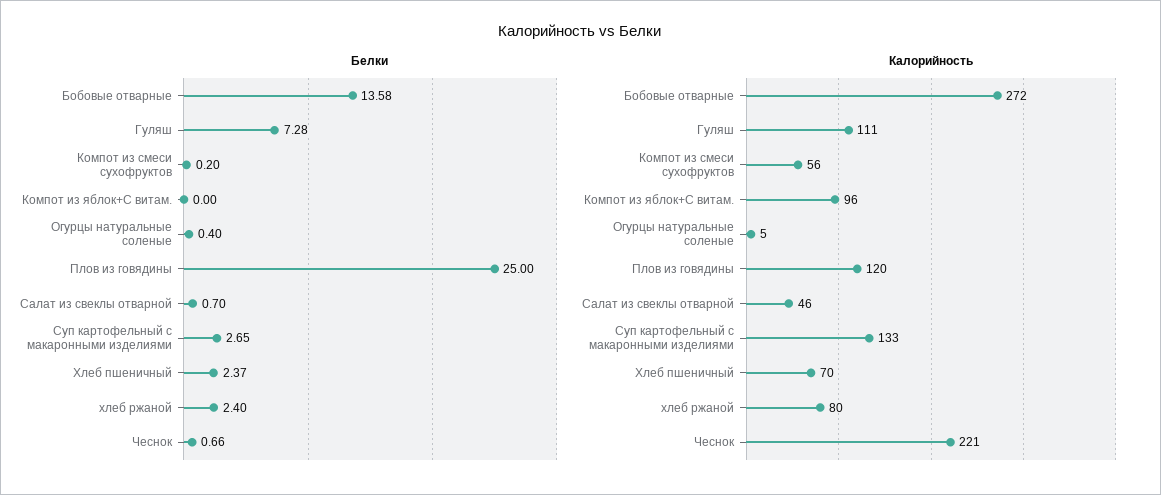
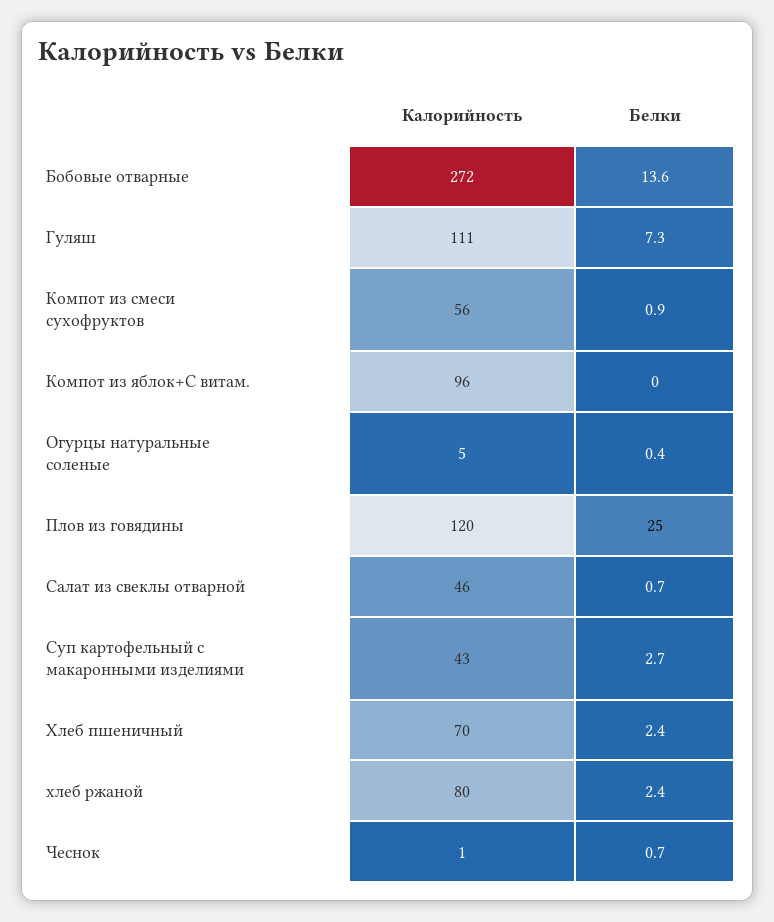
Белки, Компот из смеси сухофруктов: 0.2 -> 0.9
Калорийность, Суп картофельный с макаронными изделиями: 133 -> 43
Калорийность, Чеснок: 221 -> 1

